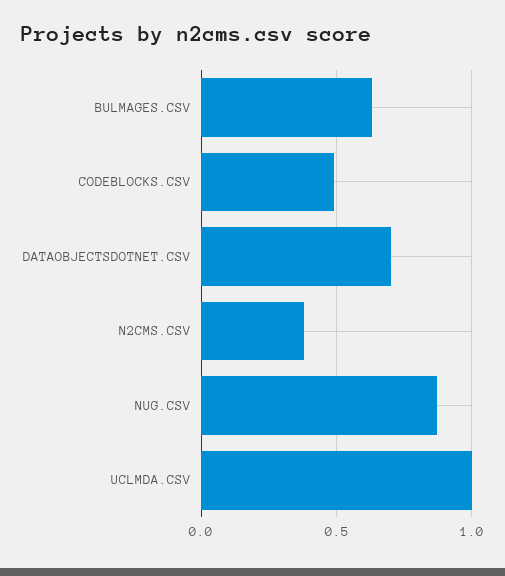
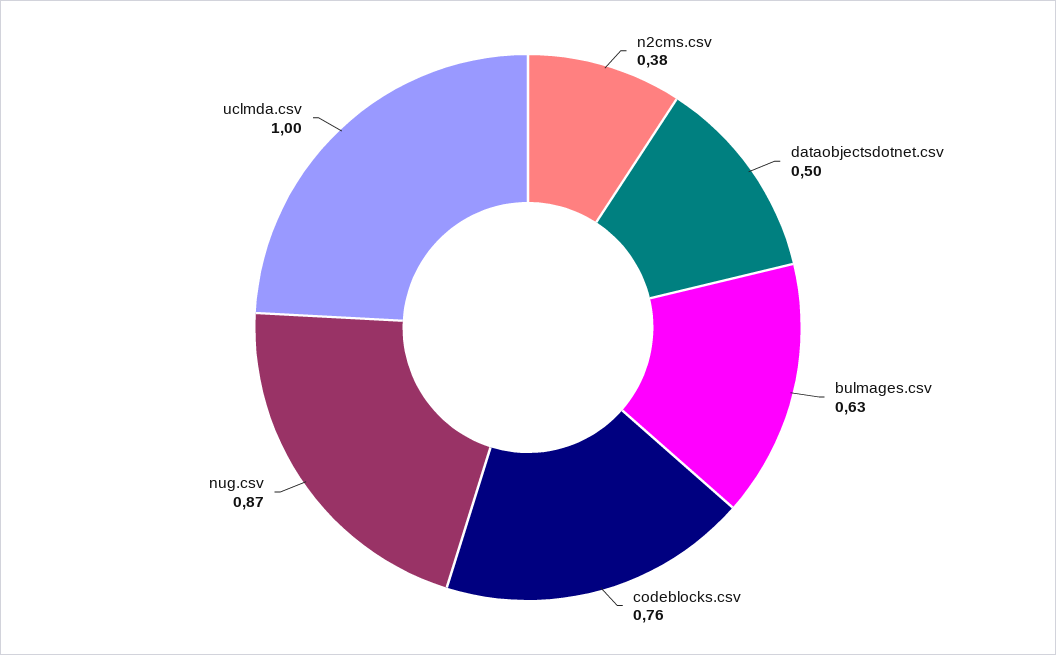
CODEBLOCKS.CSV: 0.5 -> 0.76
DATAOBJECTSDOTNET.CSV: 0.7 -> 0.5

